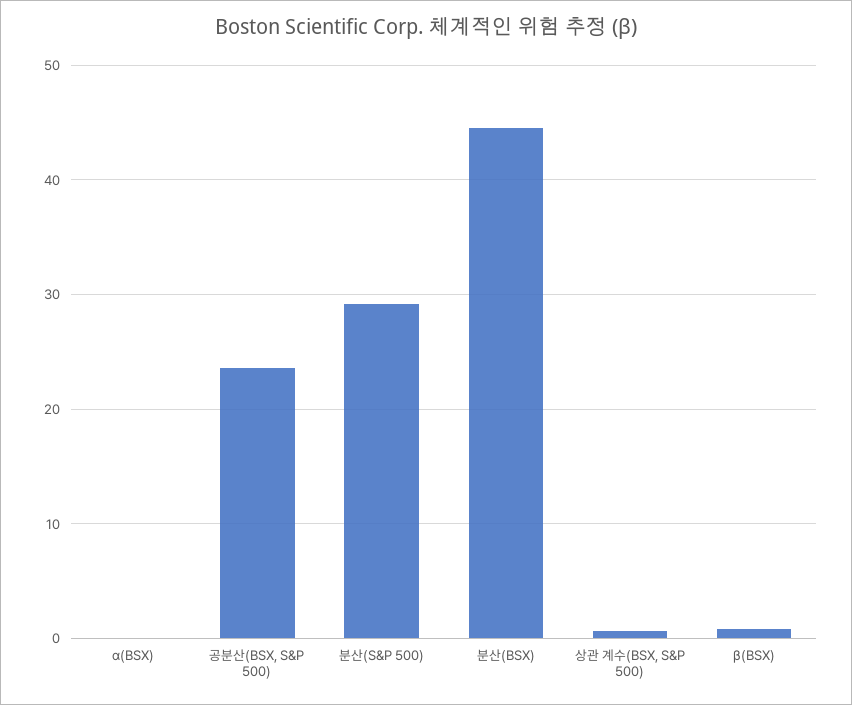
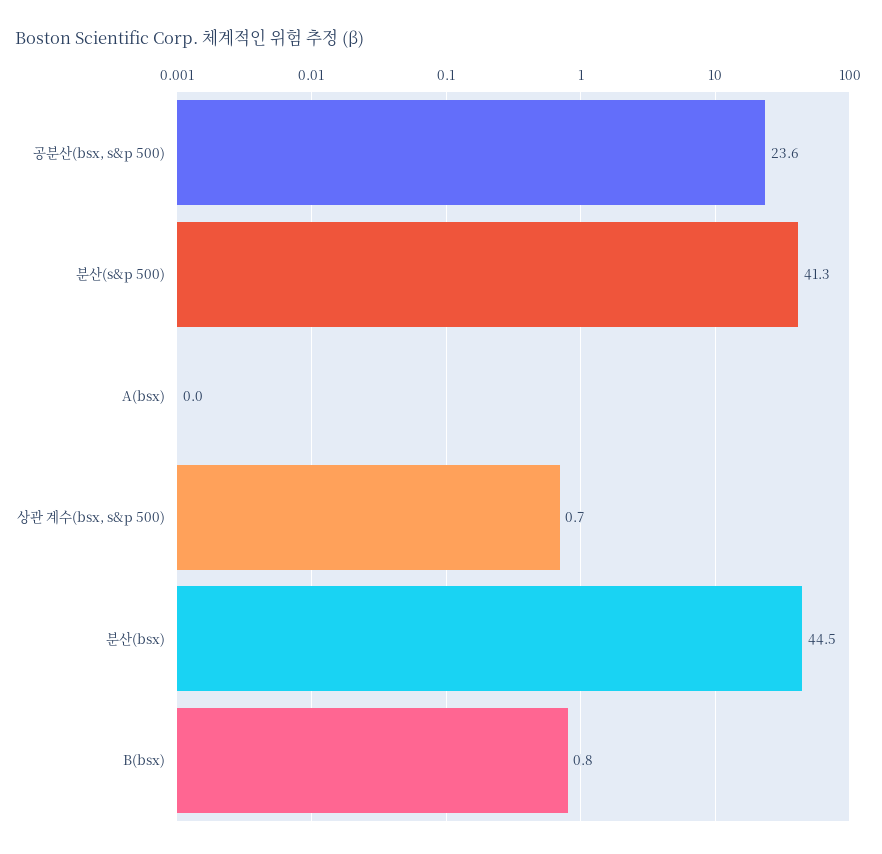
분산(S&P 500): 29 -> 41.3

